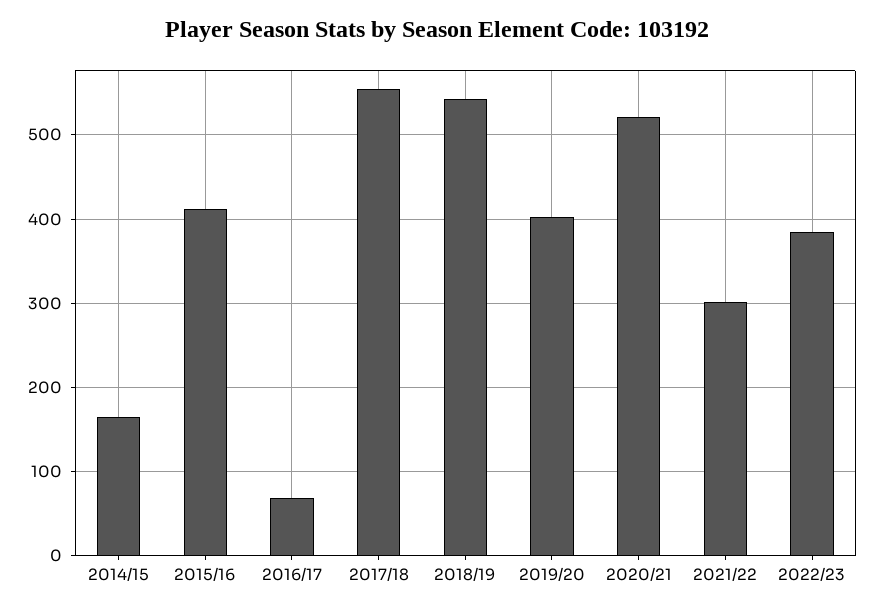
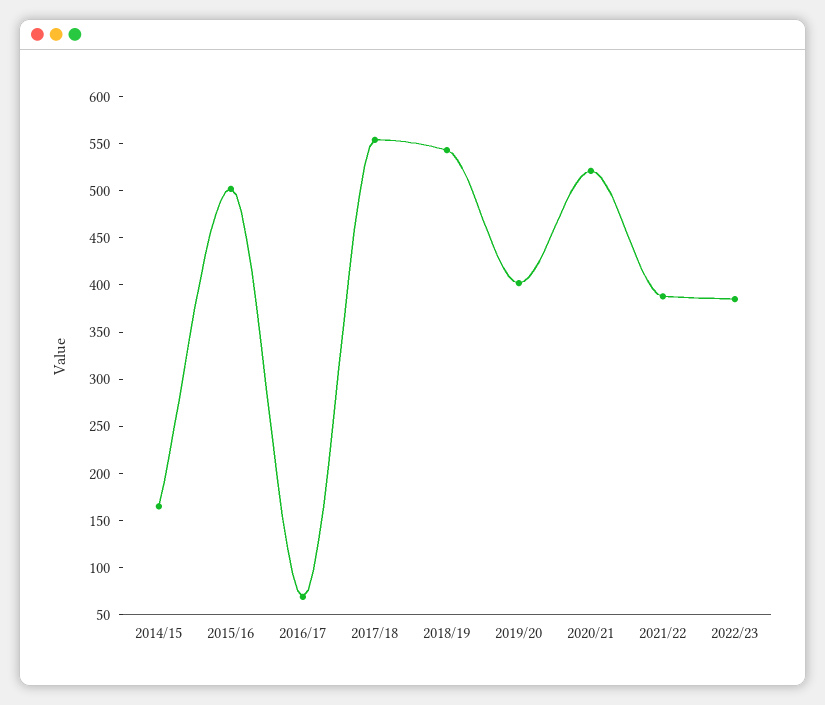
2015/16: 410 -> 500
2021/22: 300 -> 390

